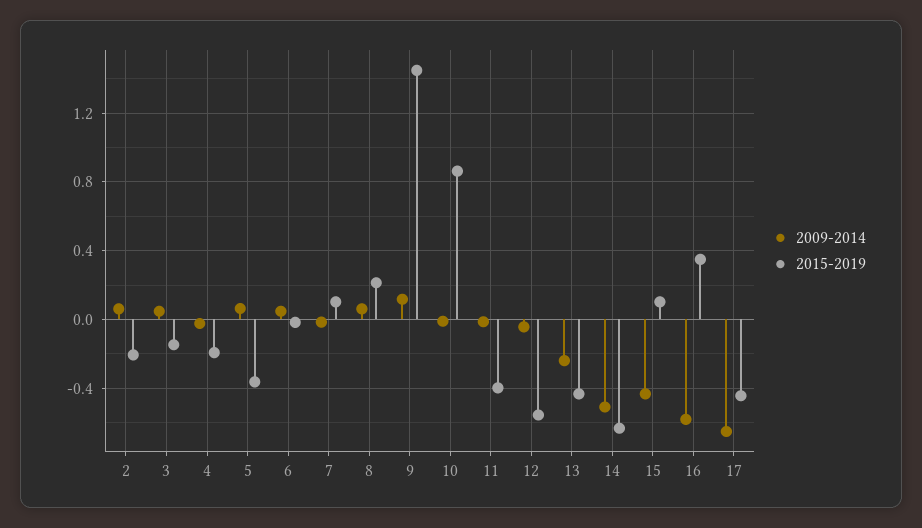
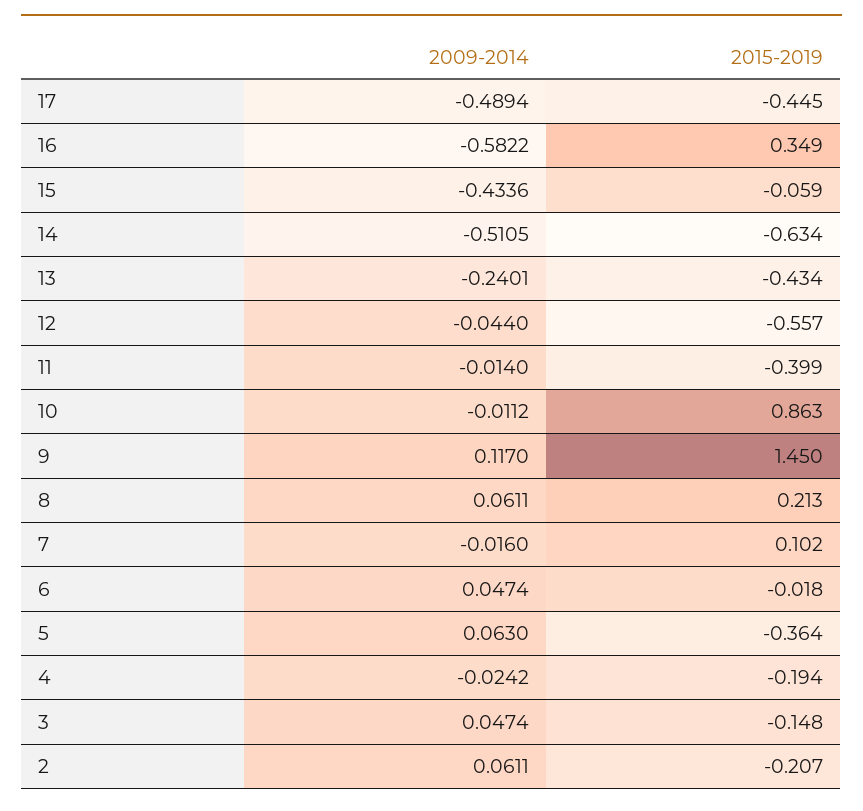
2015-2019, 15: 0.1 -> -0.059
2009-2014, 17: -0.65 -> -0.4894

